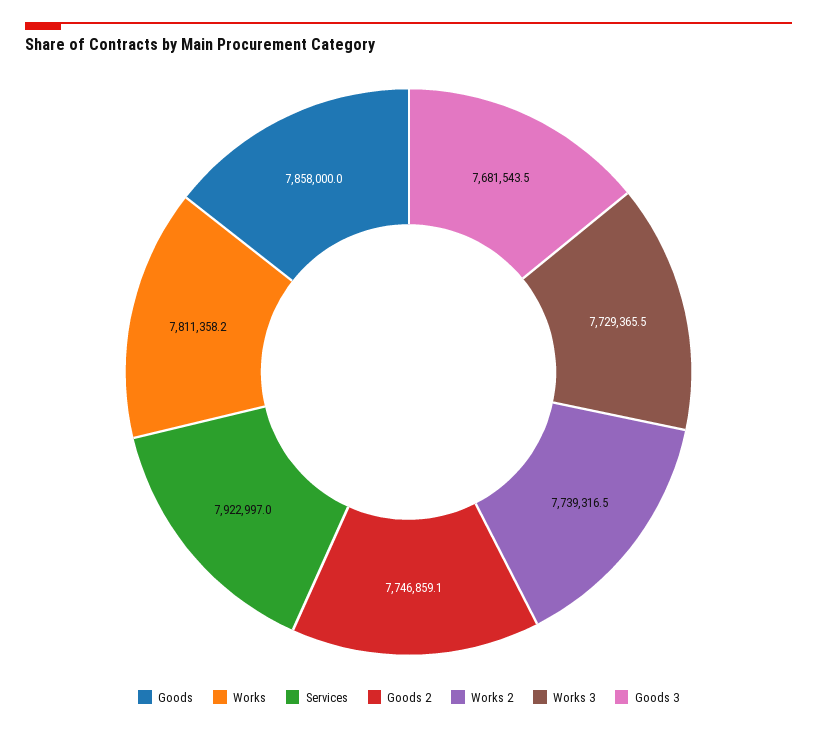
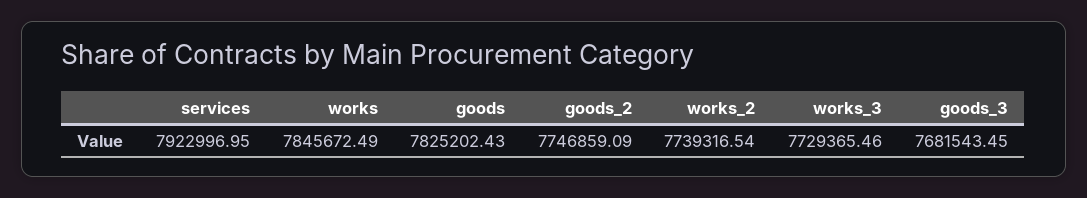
Goods: 7858000 -> 7825202.43
Works: 7811358.2 -> 7845672.49

